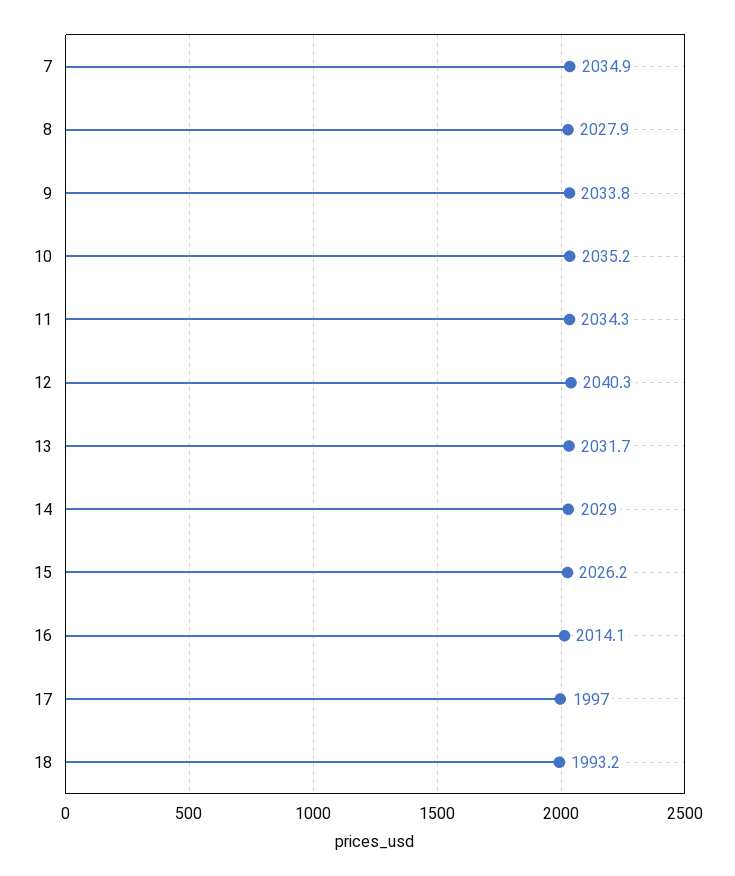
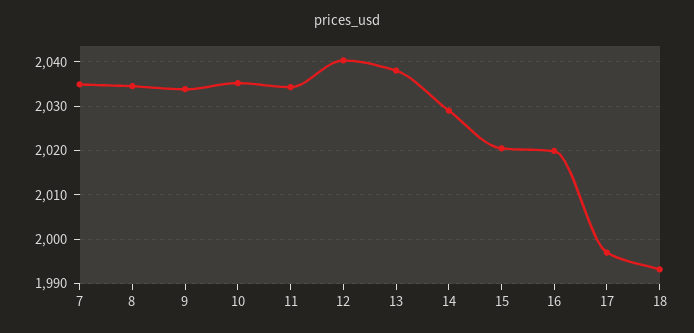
8: 2027.9 -> 2034
13: 2031.7 -> 2038
15: 2026.2 -> 2020
16: 2014.1 -> 2020

